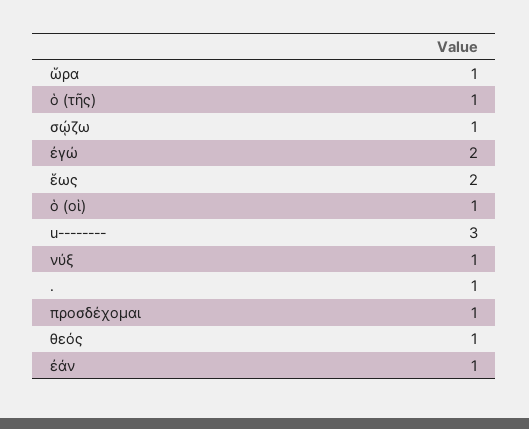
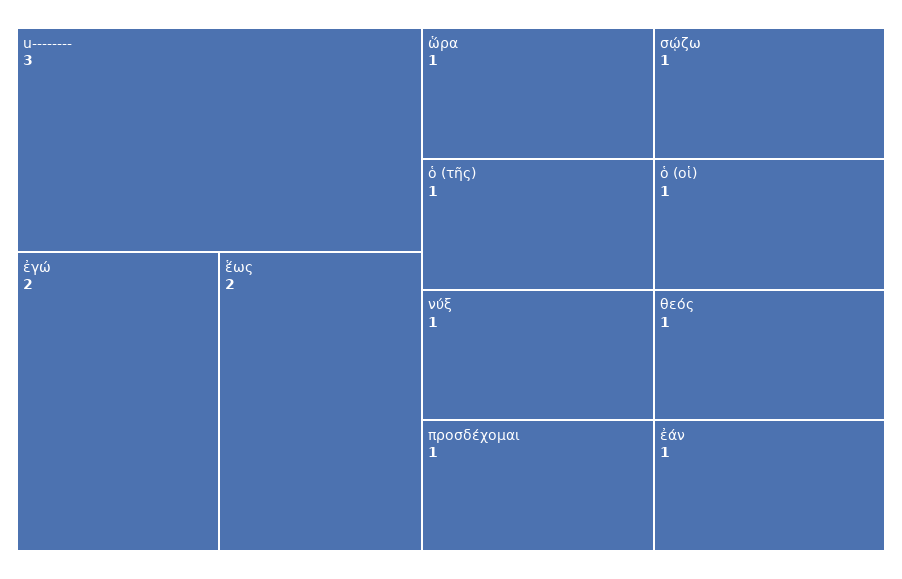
.: 1 -> none

